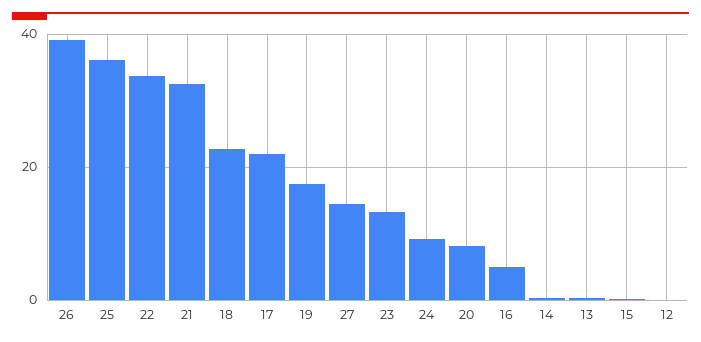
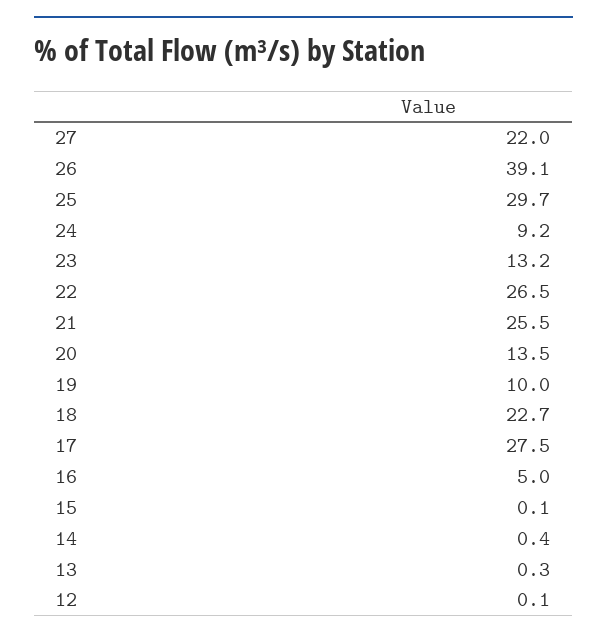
25: 36 -> 29.7
22: 34 -> 26.5
21: 32 -> 25.5
17: 22 -> 27.5
19: 18 -> 10
27: 14 -> 22
20: 8 -> 13.5

